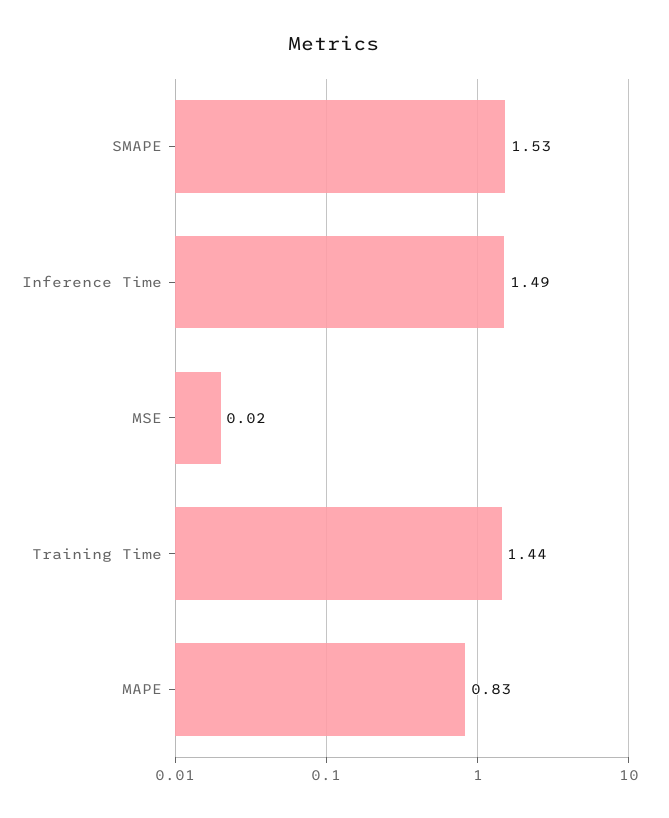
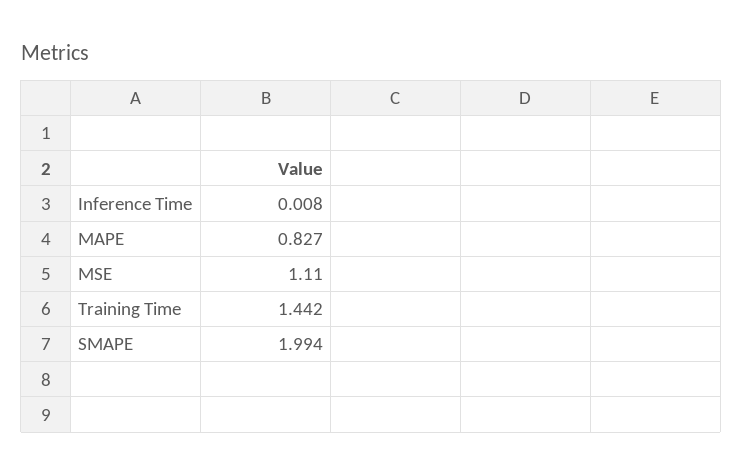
SMAPE: 1.53 -> 1.994
Inference Time: 1.49 -> 0.008
MSE: 0.02 -> 1.11

